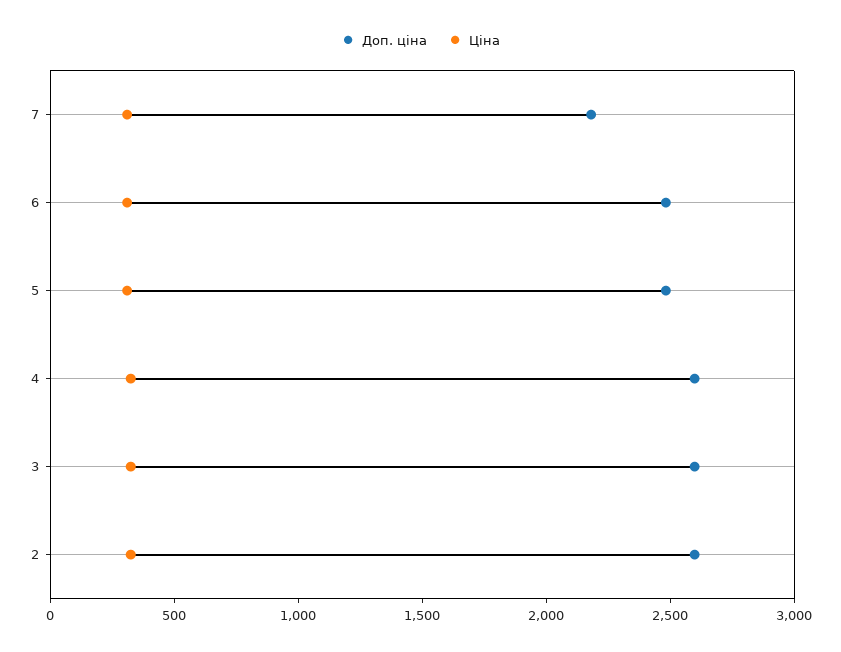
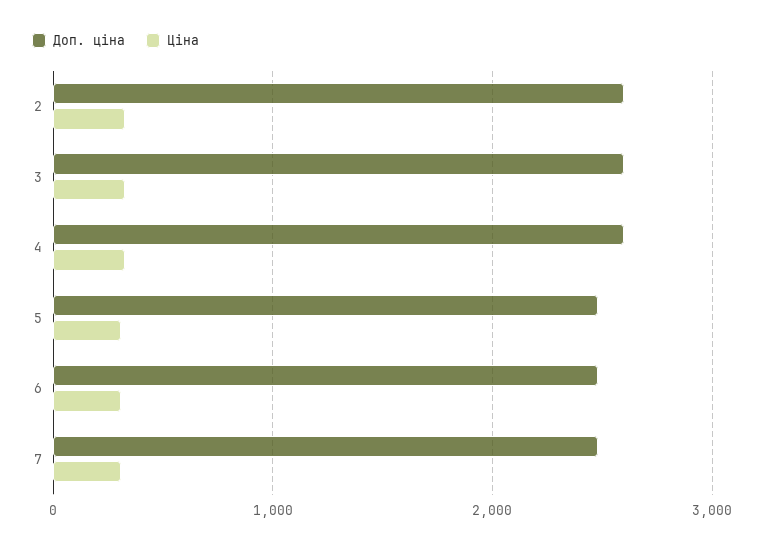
Доп. ціна, 7: 2200 -> 2500

